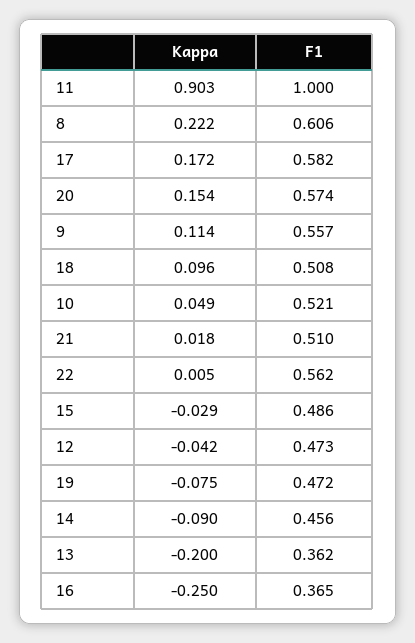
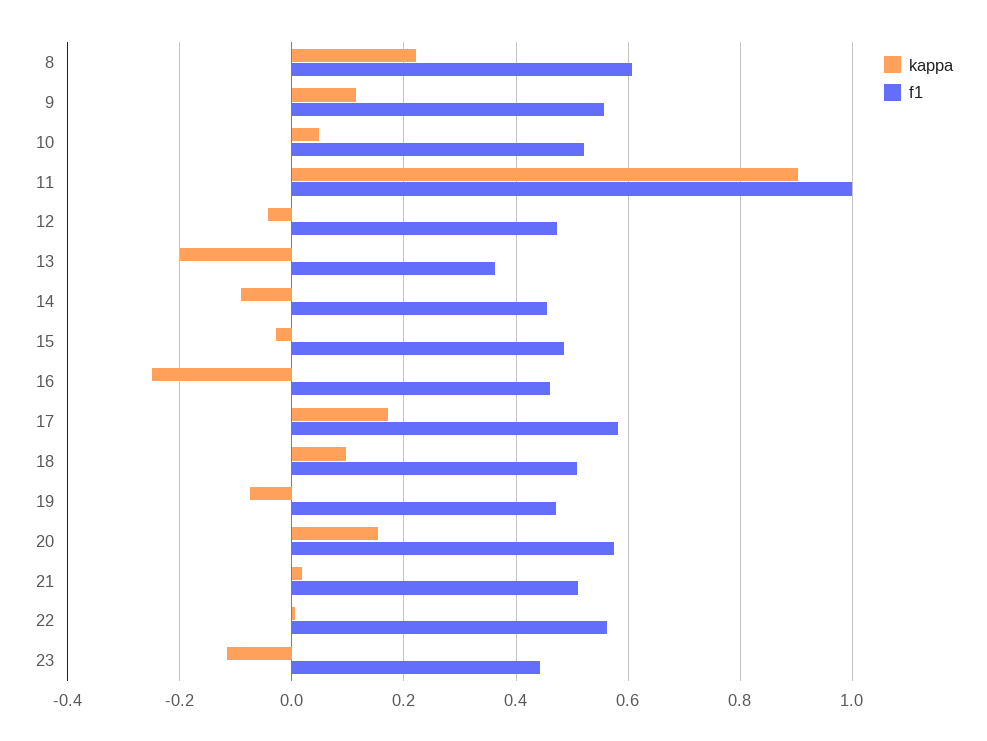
F1, 16: 0.365 -> 0.46
Kappa, 23: none -> -0.12
F1, 23: none -> 0.44

